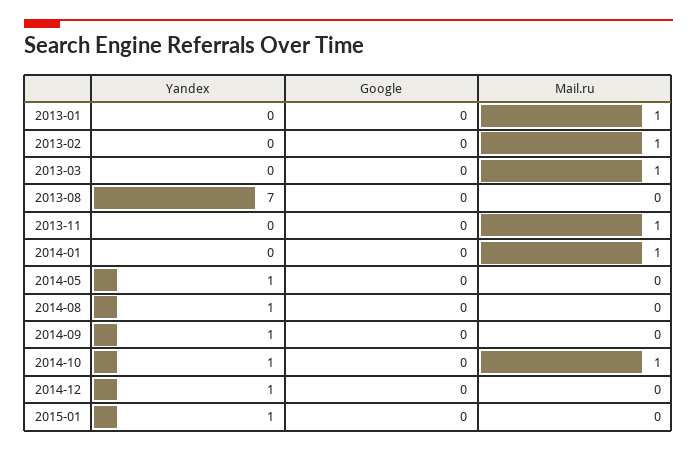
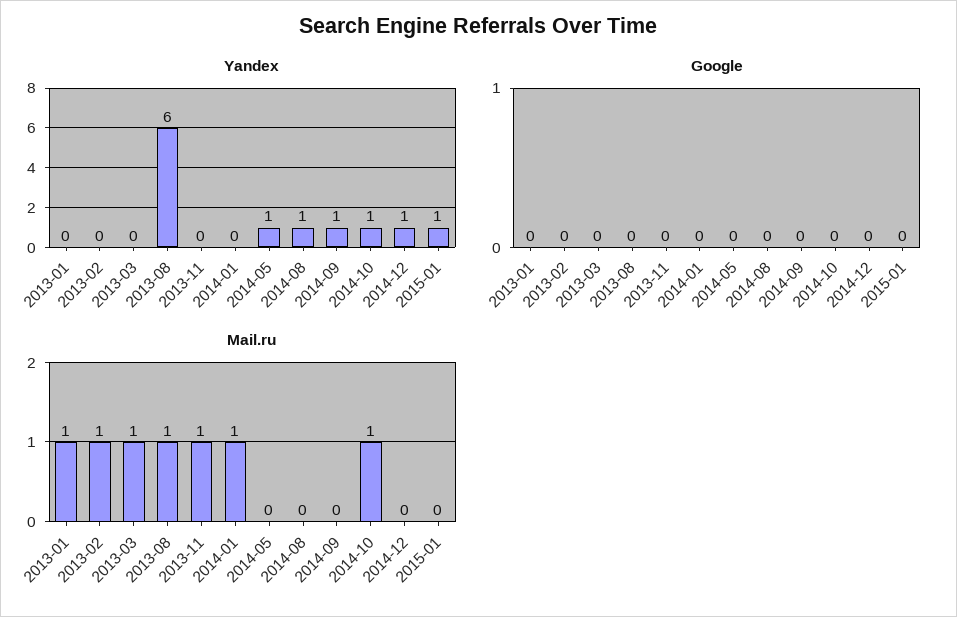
Yandex, 2013-08: 7 -> 6
Mail.ru, 2013-08: 0 -> 1

